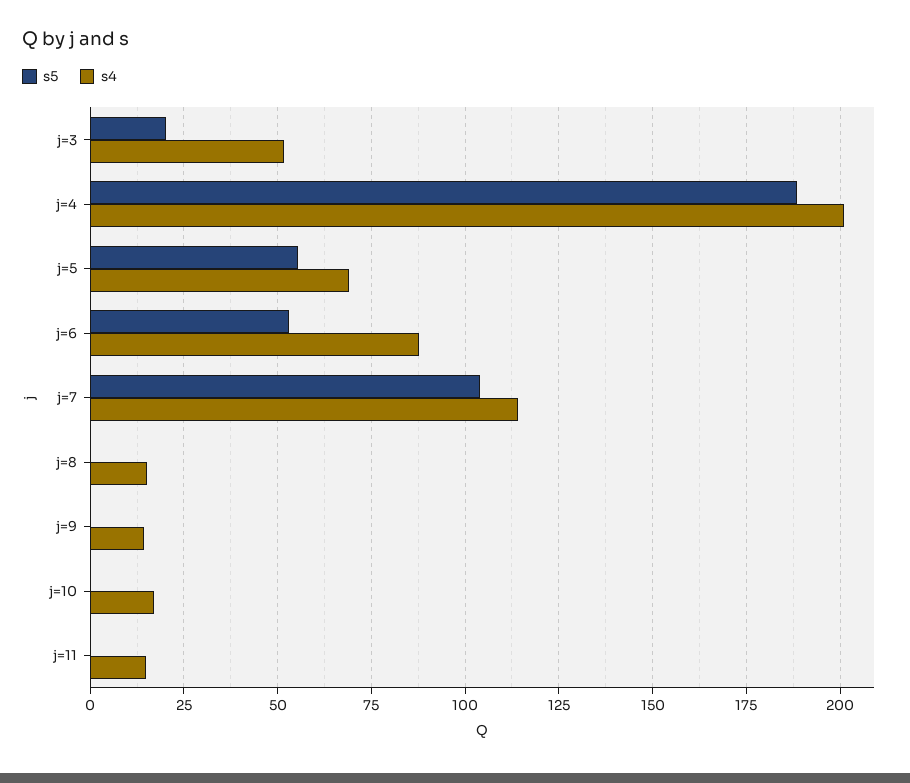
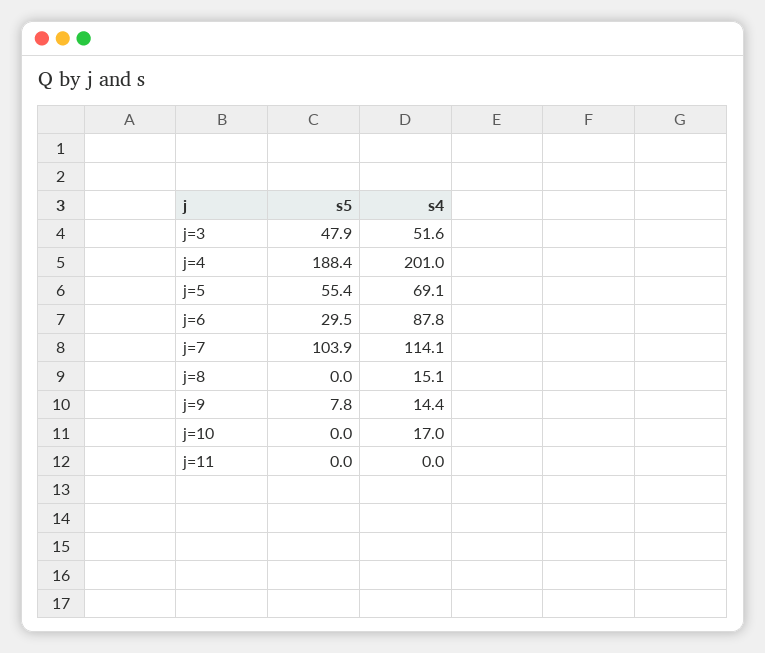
s5, j=3: 20 -> 47.9
s5, j=6: 52.5 -> 29.5
s5, j=9: 0 -> 7.8
s4, j=11: 15 -> 0

